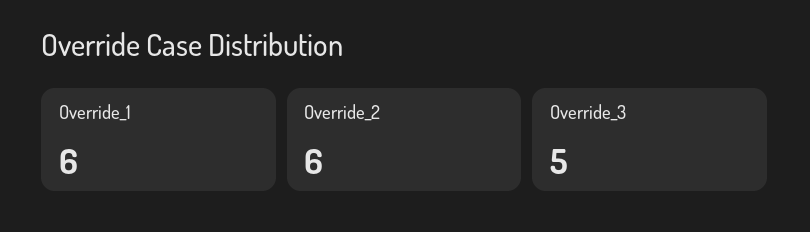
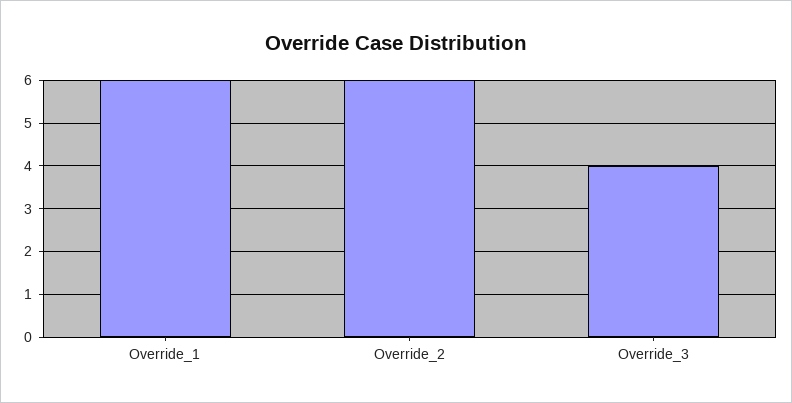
Override_3: 5 -> 4

